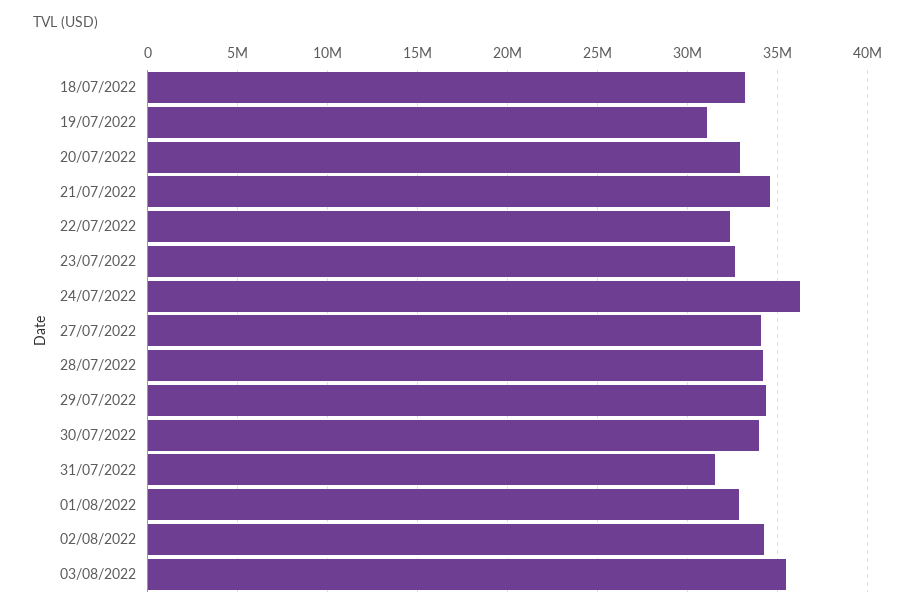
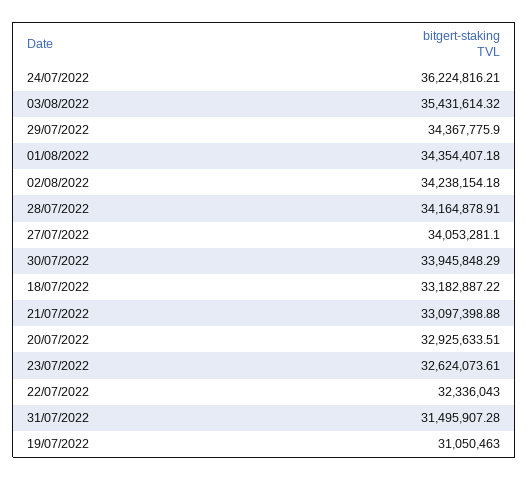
21/07/2022: 34500000 -> 33097398.88
01/08/2022: 33000000 -> 34354407.18

